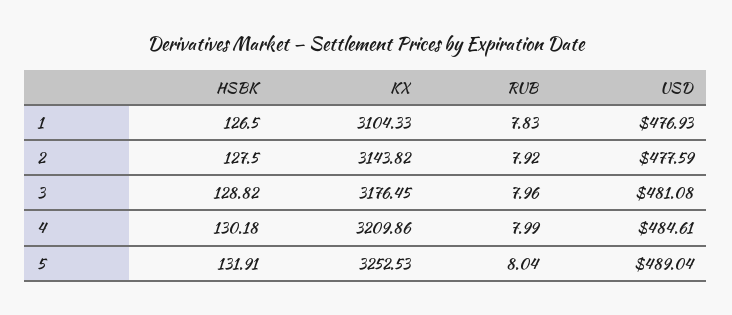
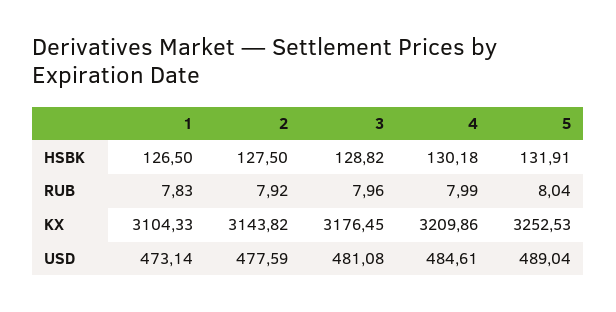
USD, 1: 476.93 -> 473.14

